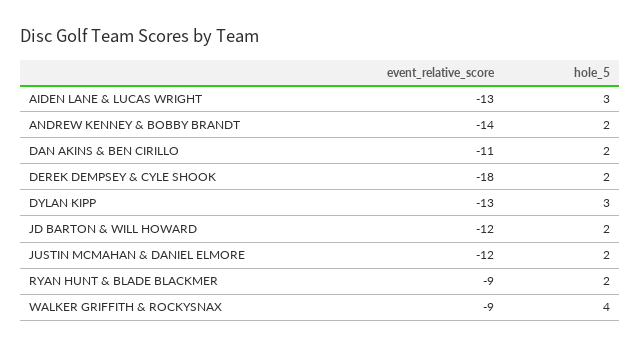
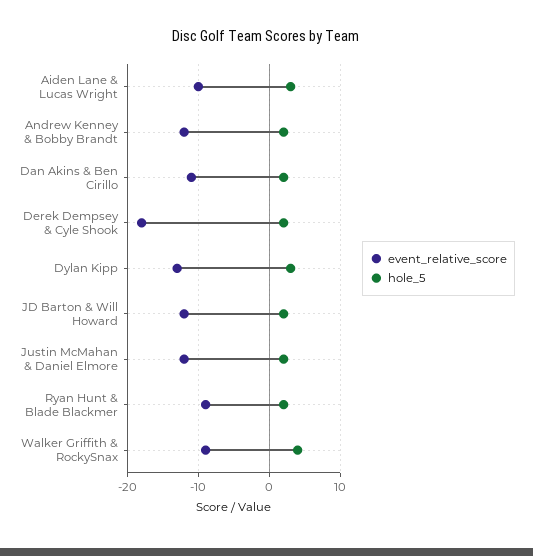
event_relative_score, AIDEN LANE & LUCAS WRIGHT: -13 -> -10
event_relative_score, ANDREW KENNEY & BOBBY BRANDT: -14 -> -12

